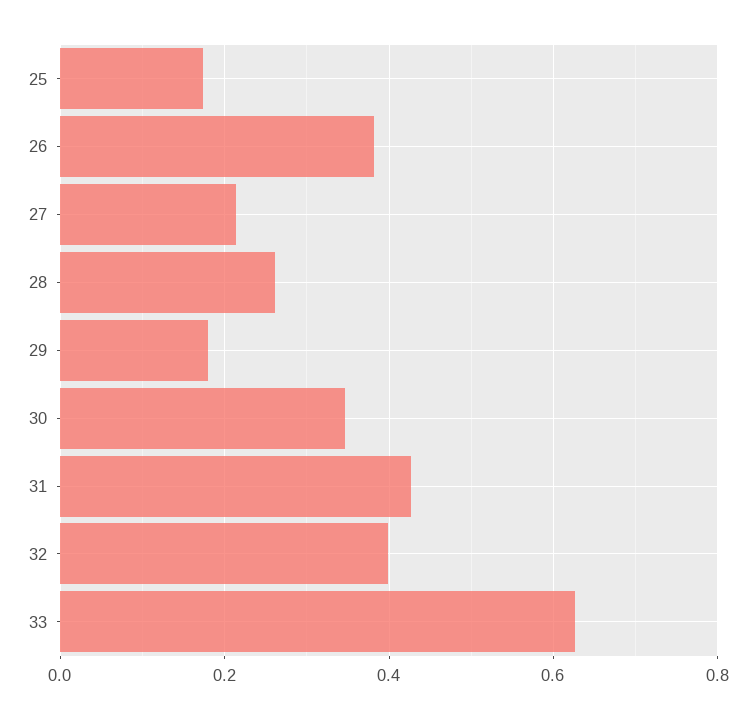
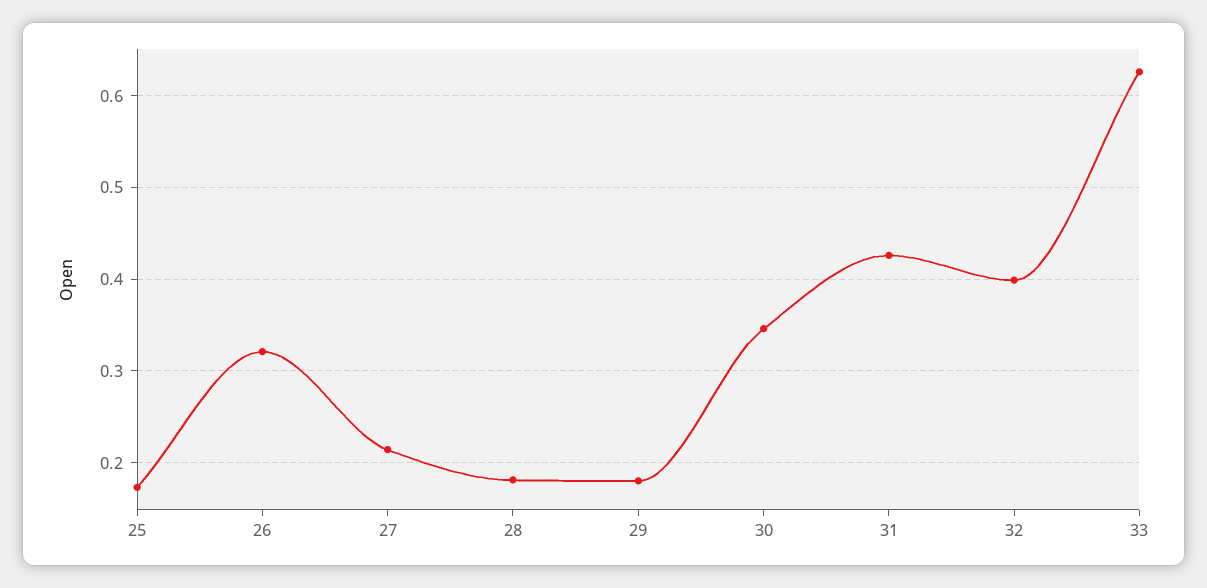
26: 0.38 -> 0.32
28: 0.26 -> 0.18

